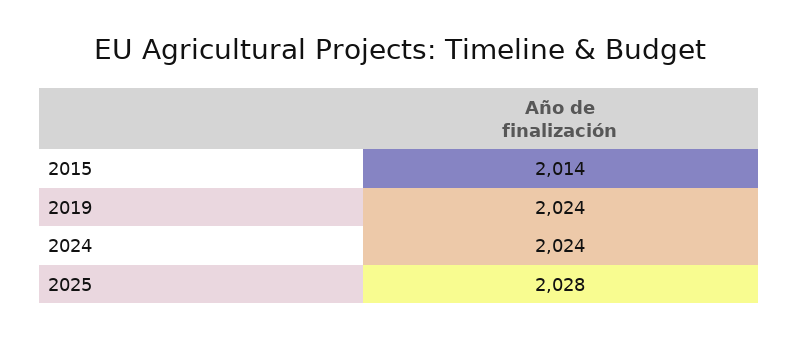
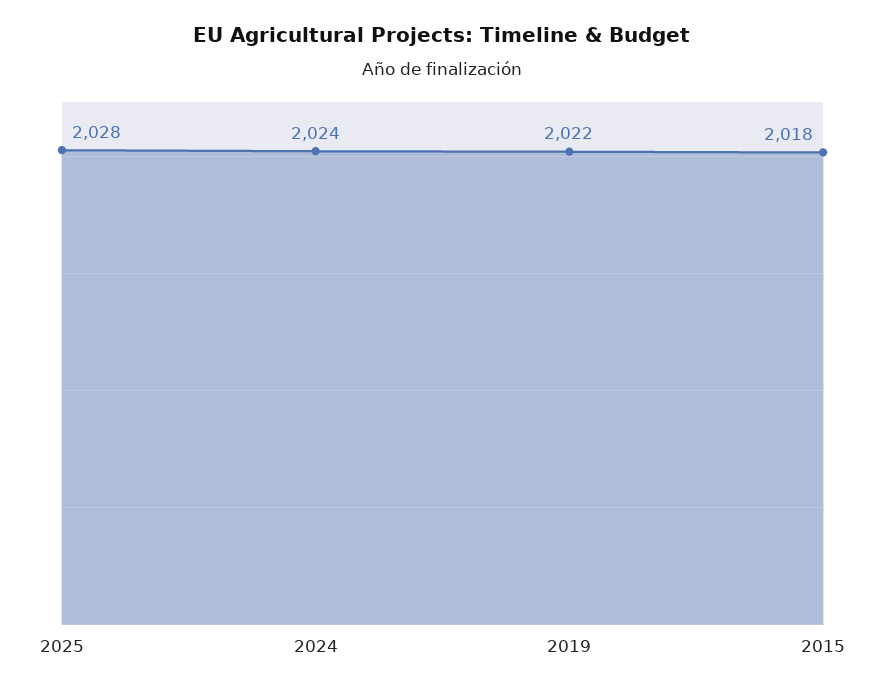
2015: 2014 -> 2018
2019: 2024 -> 2022

